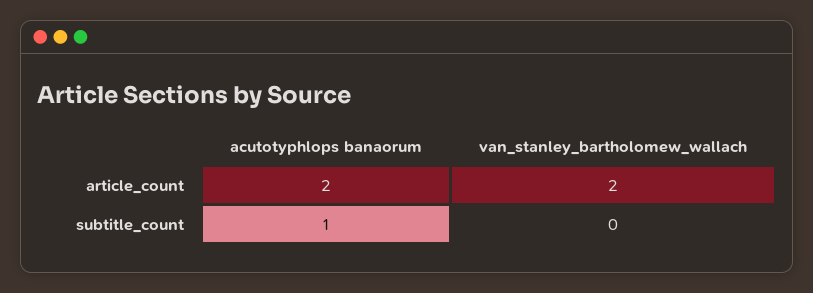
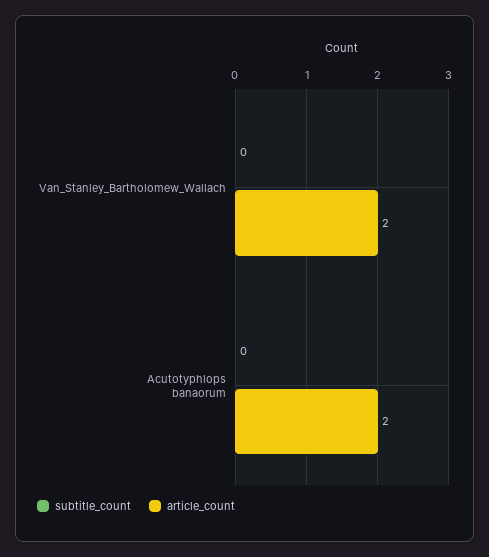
subtitle_count, acutotyphlops banaorum: 1 -> 0

